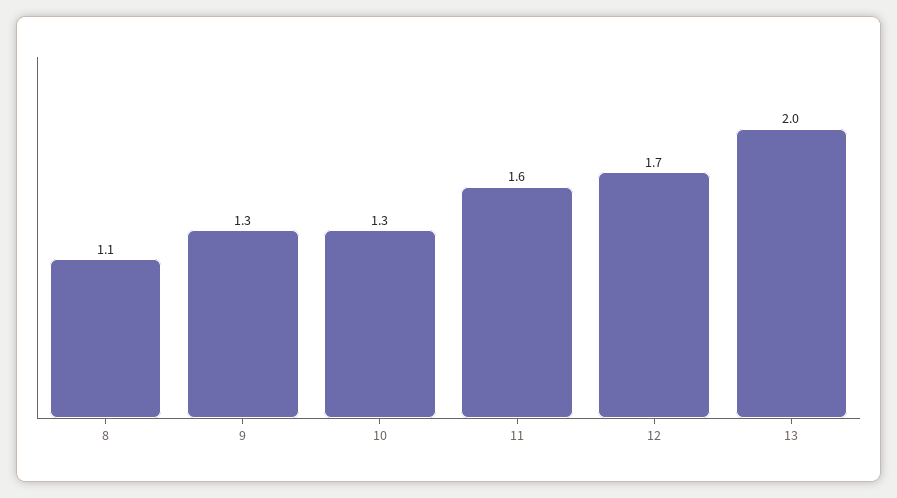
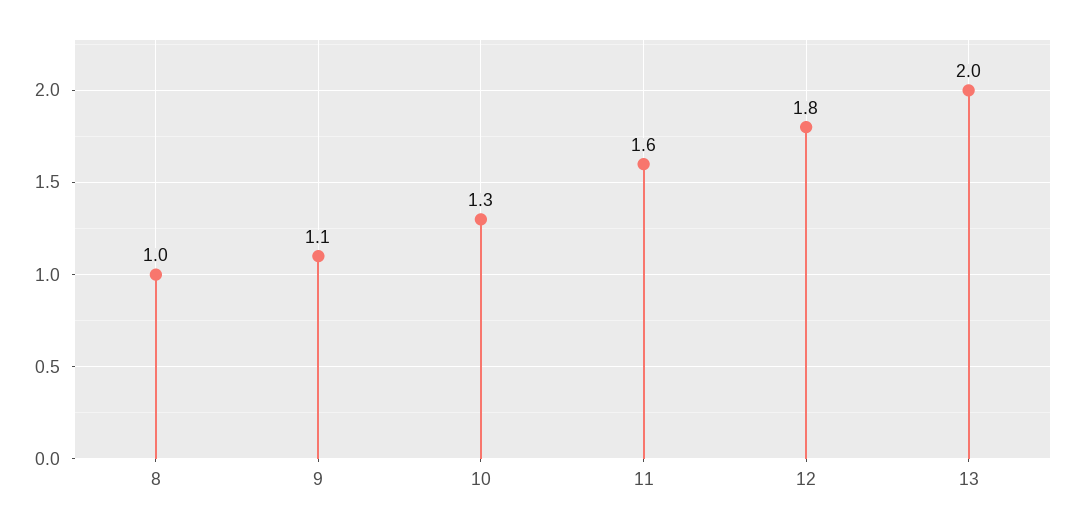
8: 1.1 -> 1
9: 1.3 -> 1.1
12: 1.7 -> 1.8

